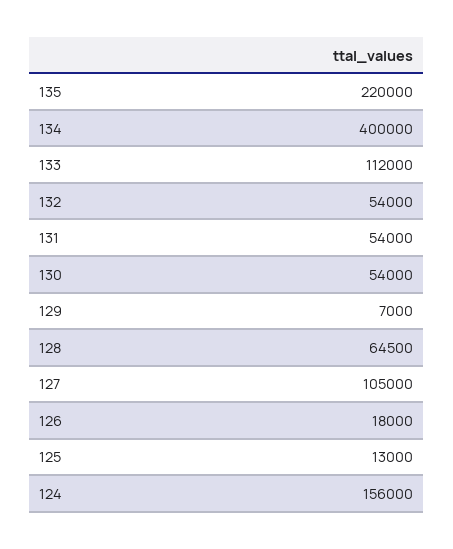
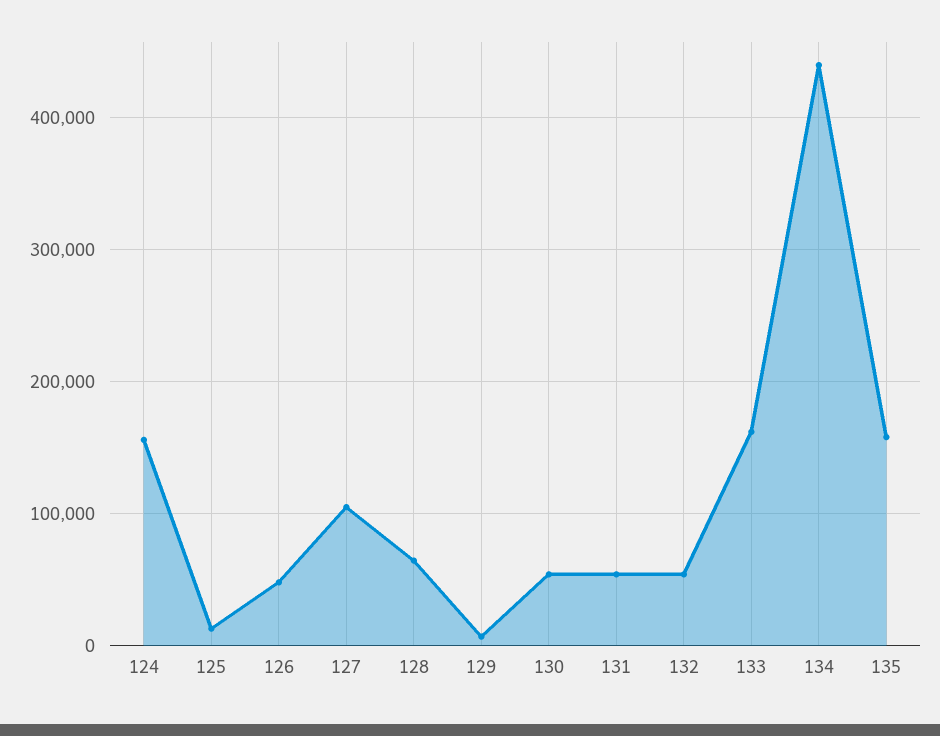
135: 220000 -> 160000
134: 400000 -> 440000
133: 112000 -> 160000
126: 18000 -> 50000

